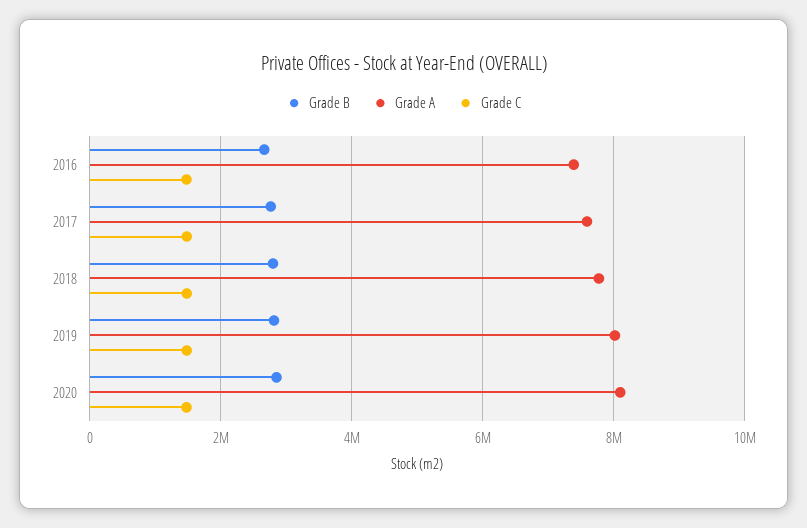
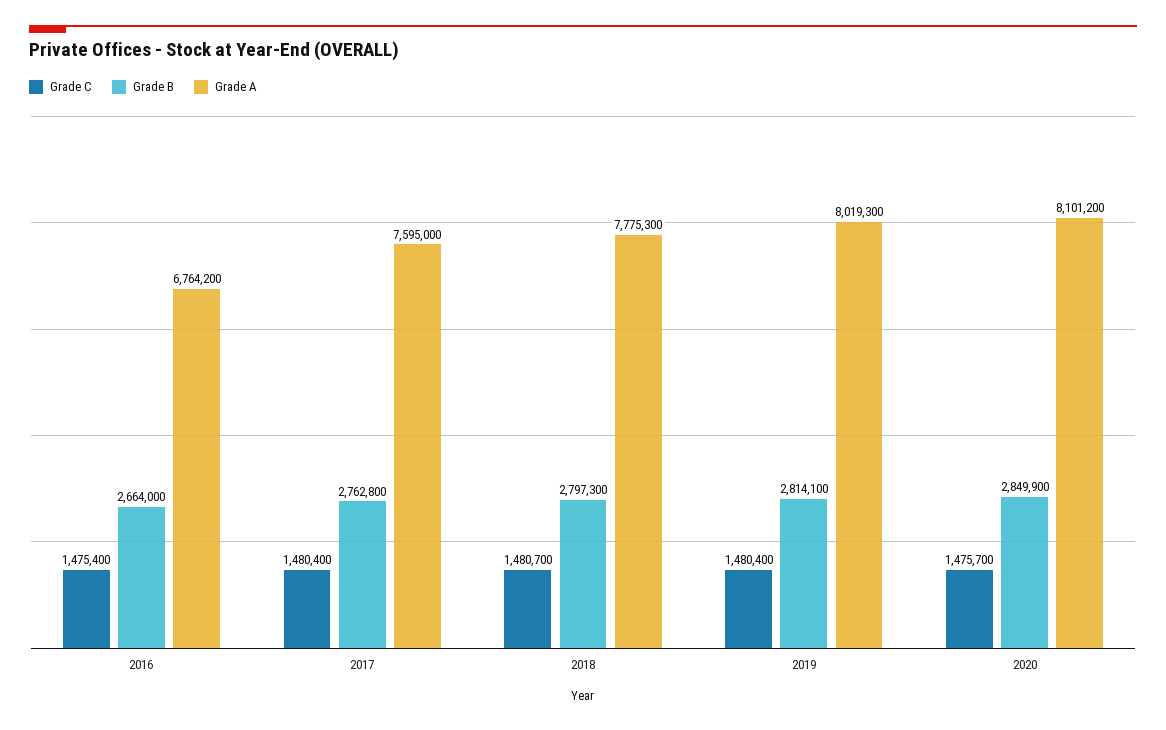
Grade A, 2016: 7400000 -> 6764200

